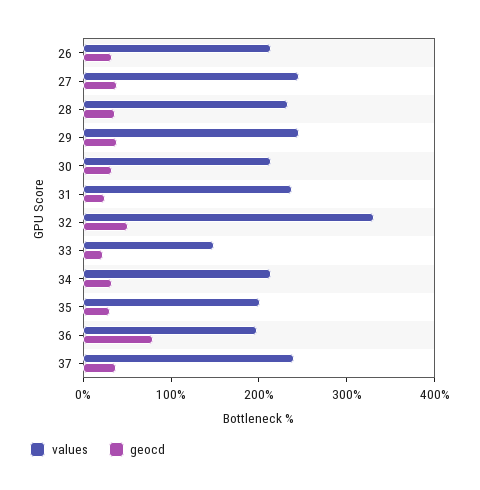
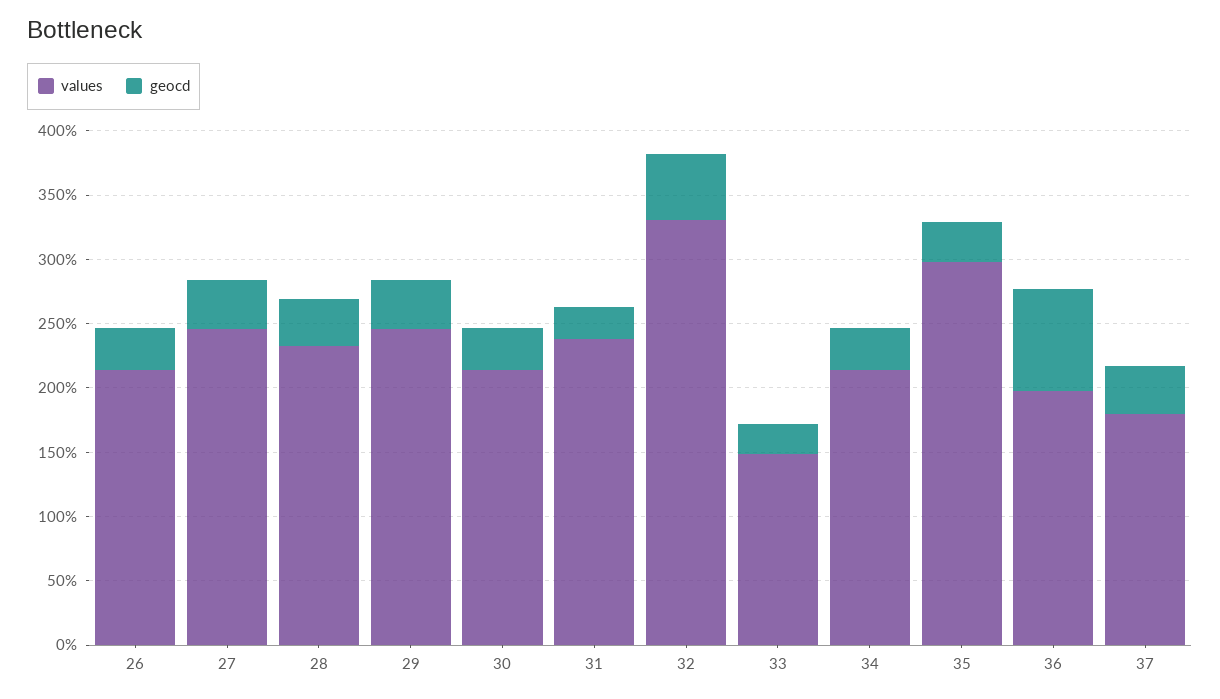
values, 35: 200 -> 300
values, 37: 240 -> 180

